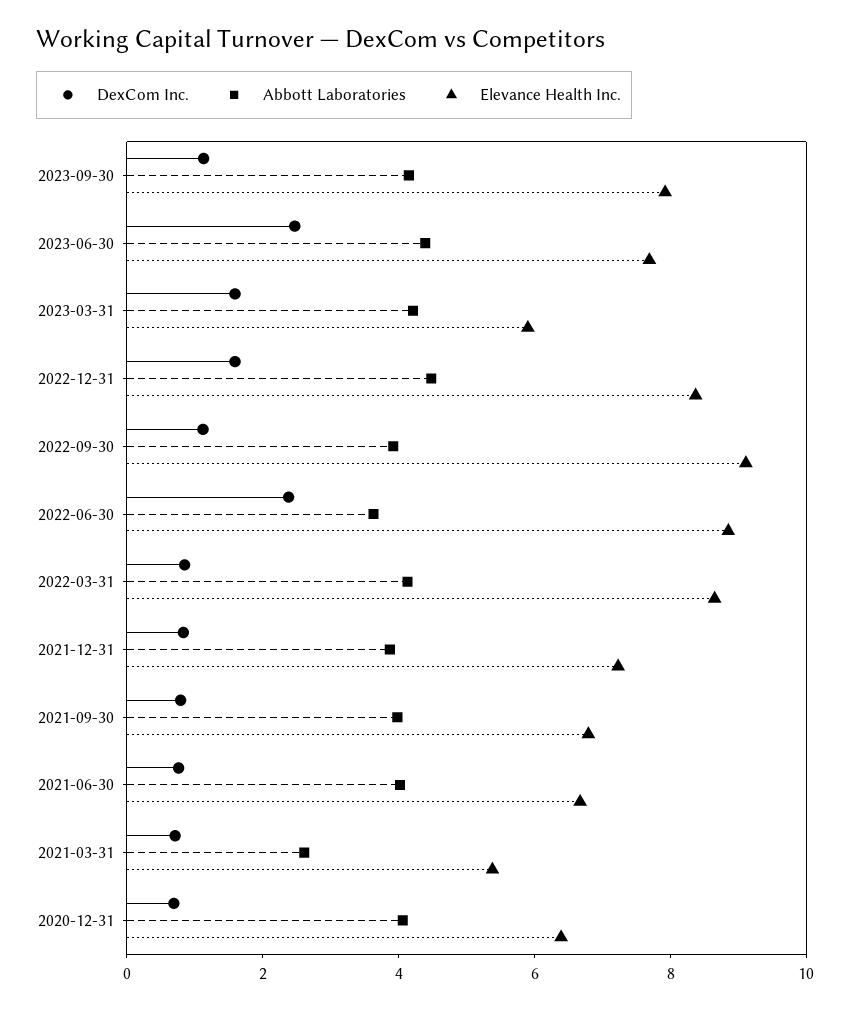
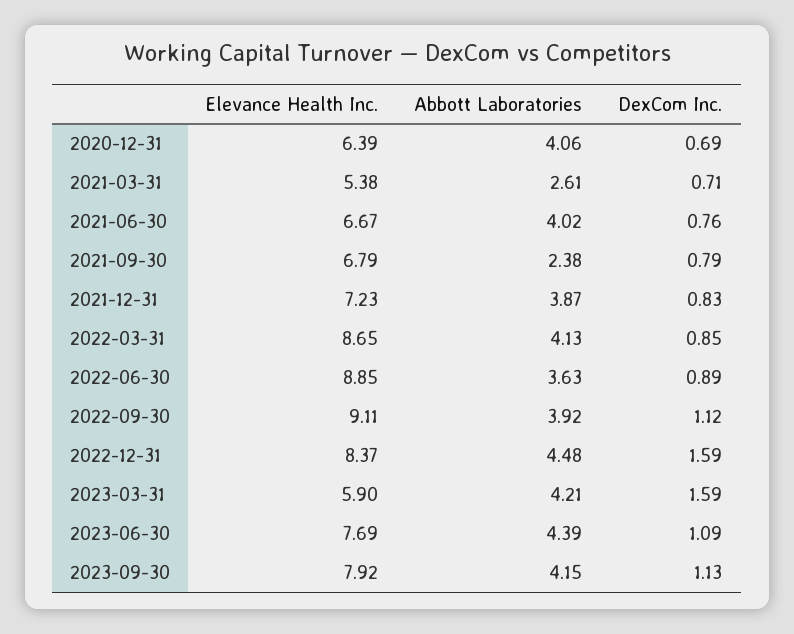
DexCom Inc., 2023-06-30: 2.5 -> 1.09
DexCom Inc., 2022-06-30: 2.5 -> 0.89
Abbott Laboratories, 2021-09-30: 4 -> 2.38

